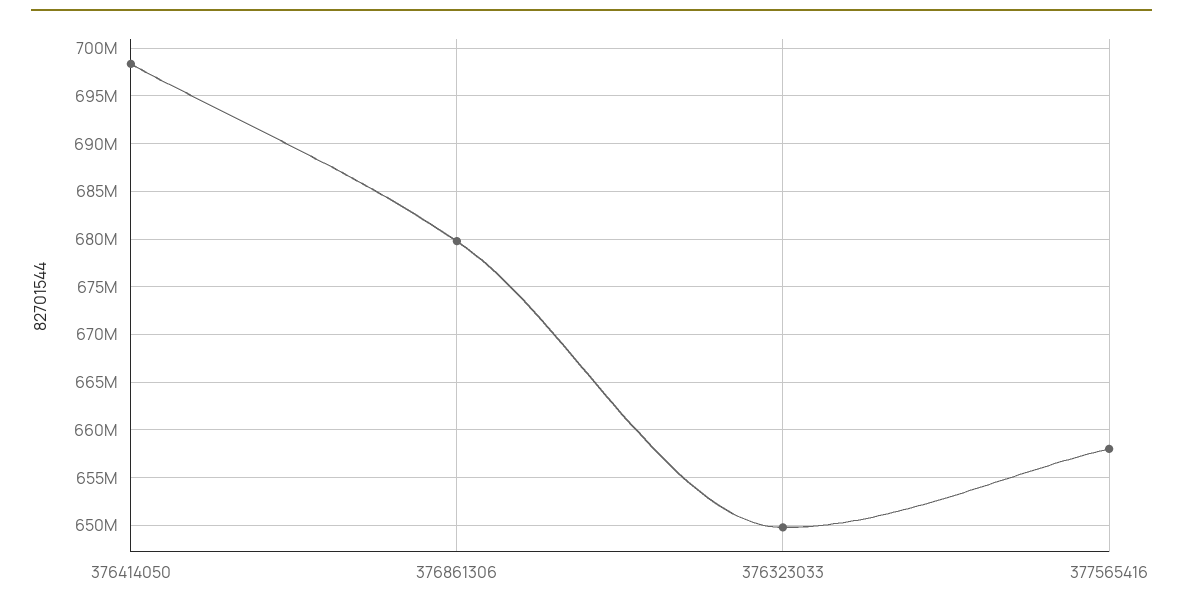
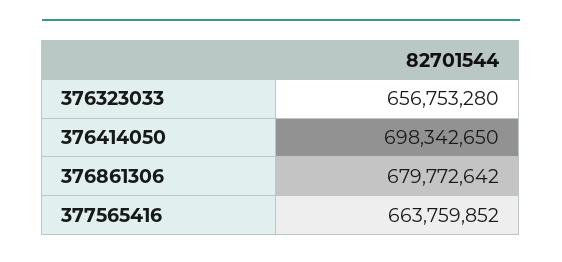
376323033: 650000000 -> 656753280
377565416: 658000000 -> 663759852

